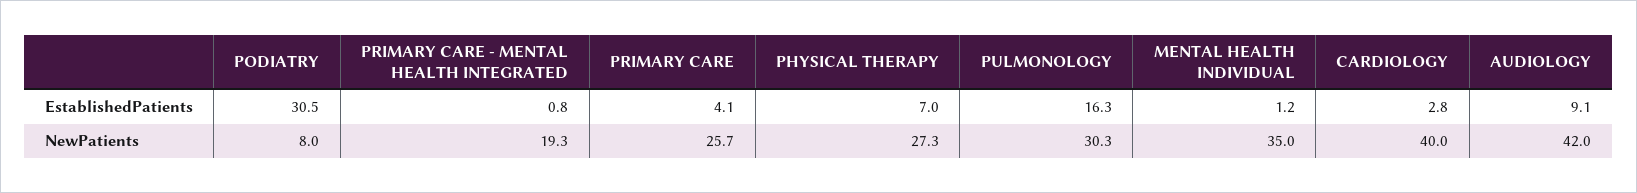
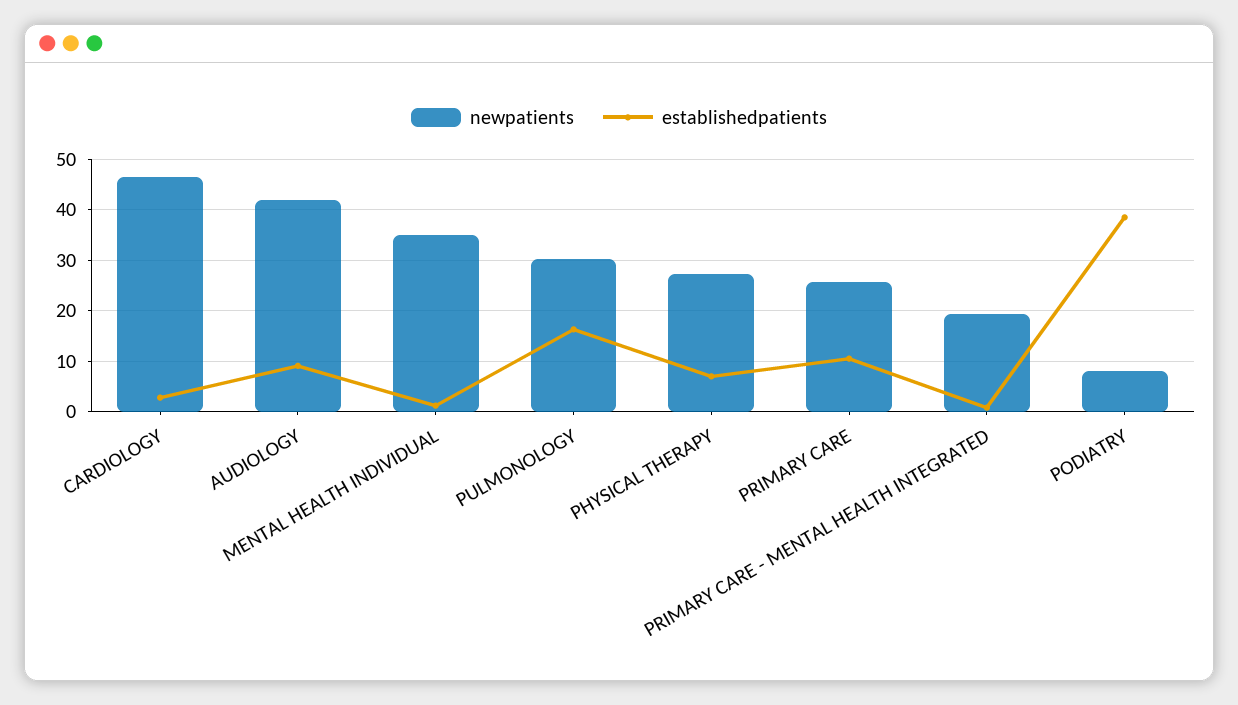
EstablishedPatients, PODIATRY: 30.5 -> 38
EstablishedPatients, PRIMARY CARE: 4.1 -> 10
NewPatients, CARDIOLOGY: 40 -> 46

